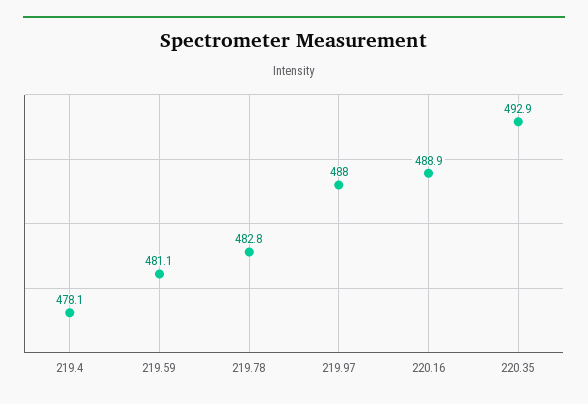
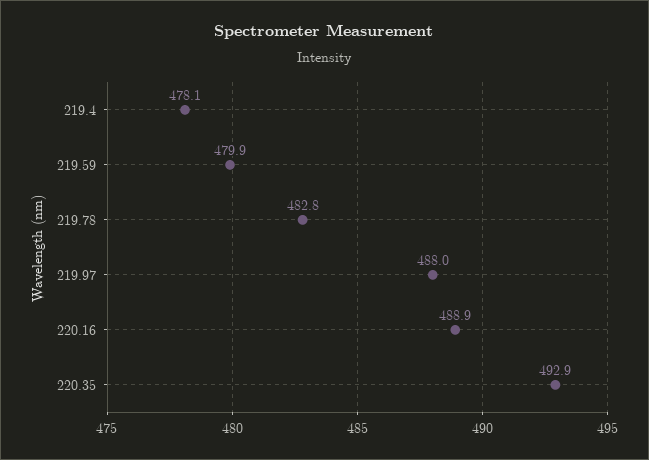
219.59: 481.1 -> 479.9

